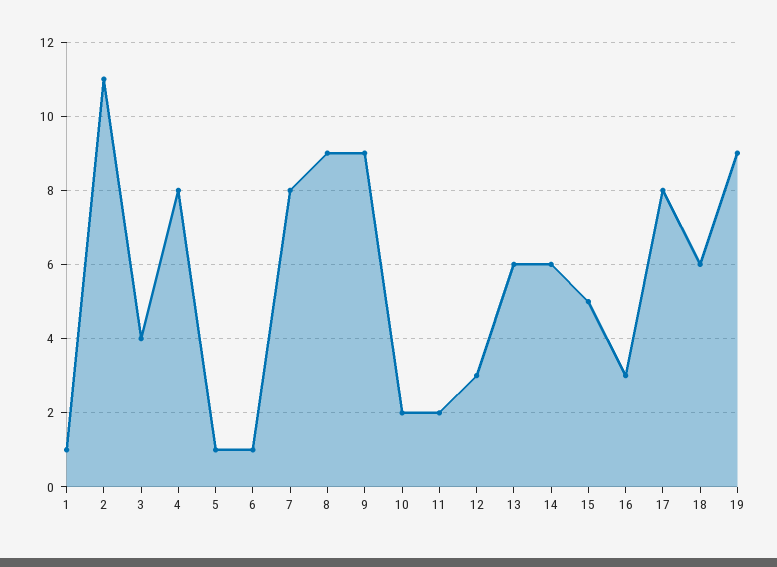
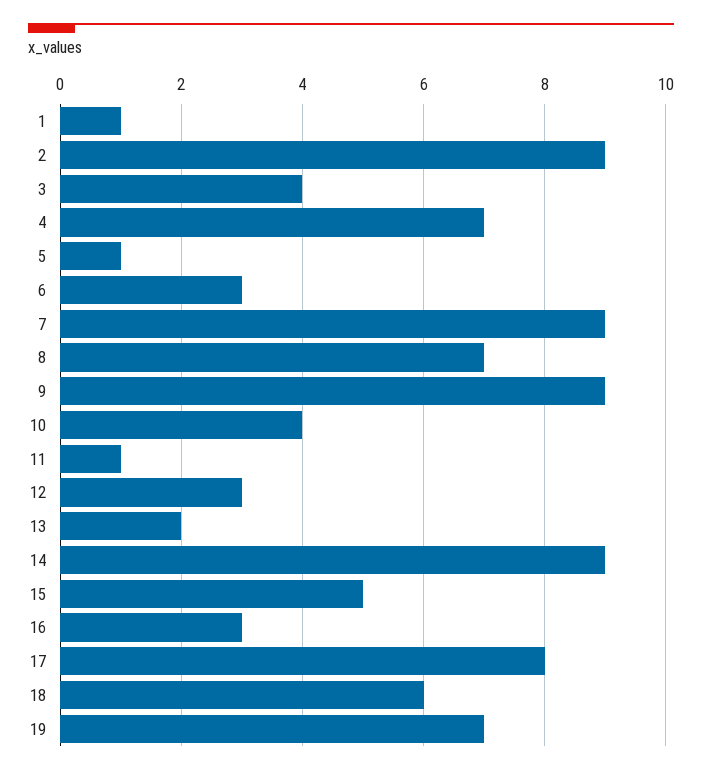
2: 11 -> 9
4: 8 -> 7
6: 1 -> 3
7: 8 -> 9
8: 9 -> 7
10: 2 -> 4
11: 2 -> 1
13: 6 -> 2
14: 6 -> 9
19: 9 -> 7

